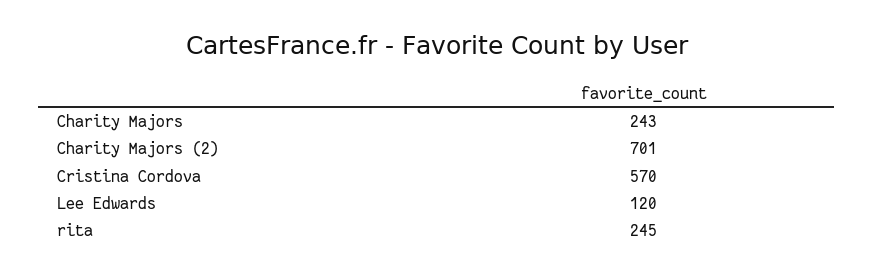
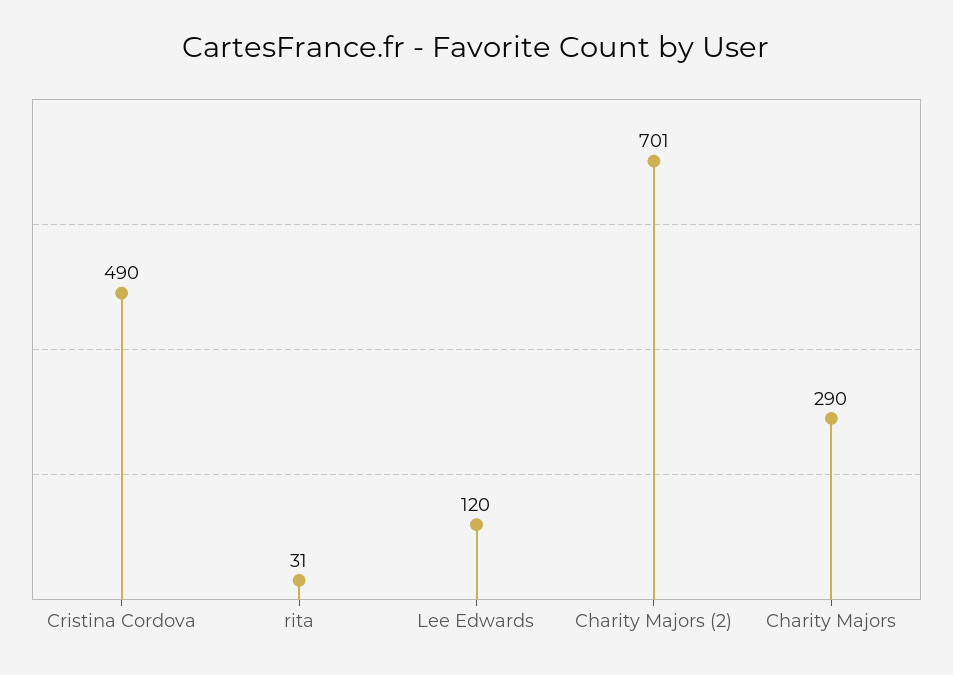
Charity Majors: 243 -> 290
Cristina Cordova: 570 -> 490
rita: 245 -> 31

